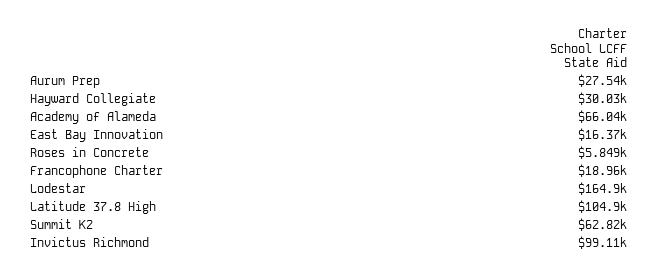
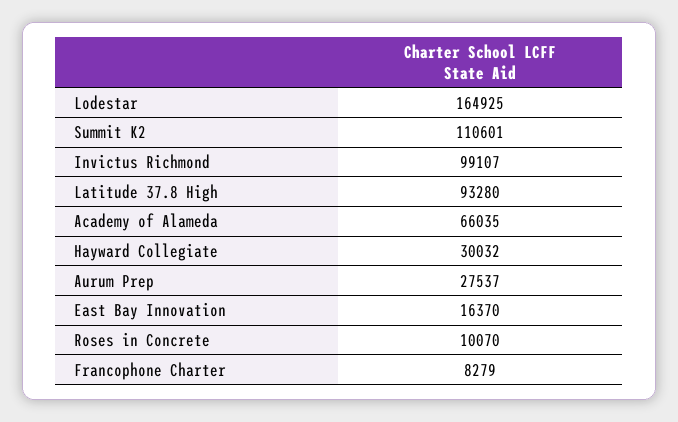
Roses in Concrete: 5849 -> 10070
Francophone Charter: 18960 -> 8279
Latitude 37.8 High: 104900 -> 93280
Summit K2: 62820 -> 110601

